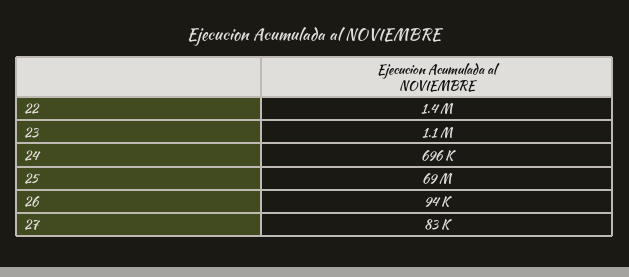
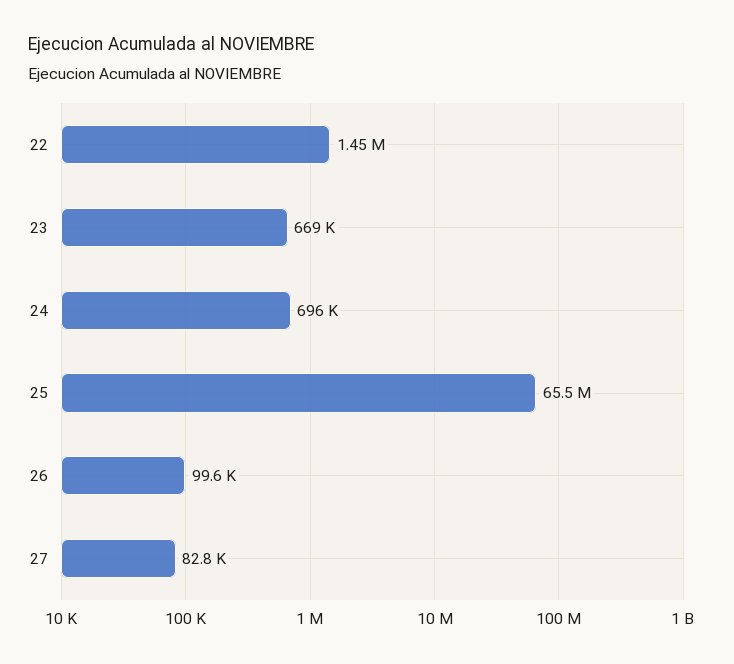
23: 1100000 -> 669000
25: 69000000 -> 65500000
26: 94000 -> 99600

